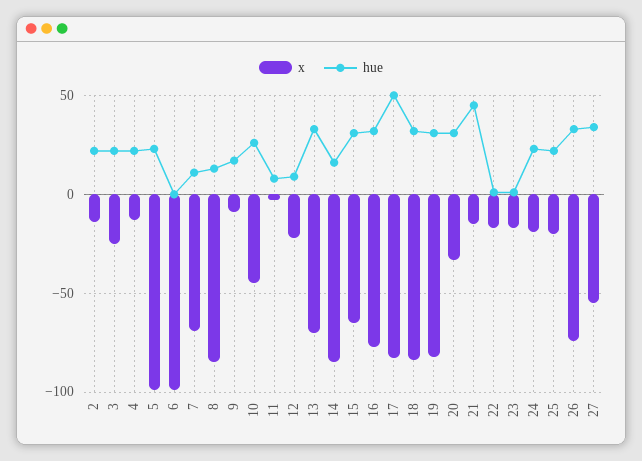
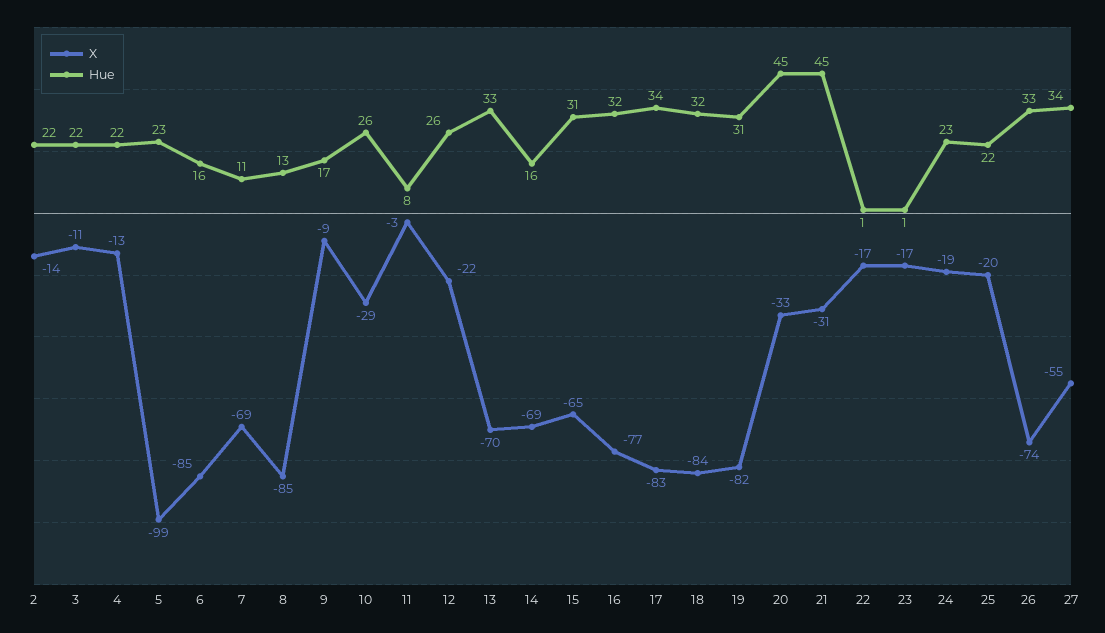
x, 3: -25 -> -11
x, 6: -100 -> -85
hue, 6: 0 -> 16
x, 10: -45 -> -29
hue, 12: 10 -> 26
x, 14: -85 -> -69
hue, 17: 50 -> 34
hue, 20: 30 -> 45
x, 21: -15 -> -31

